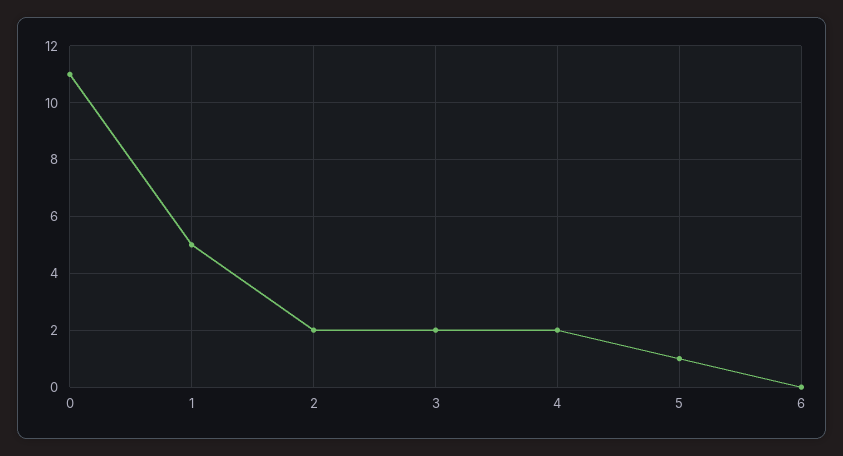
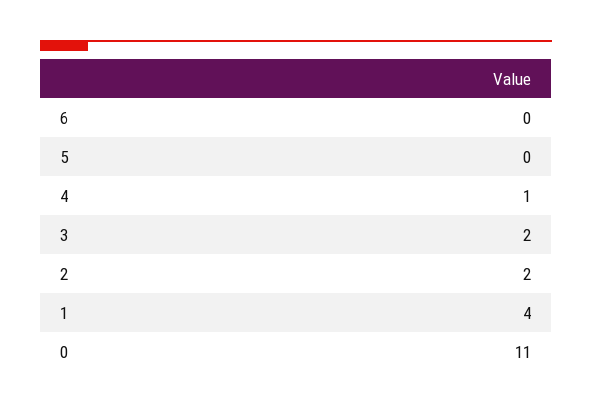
1: 5 -> 4
4: 2 -> 1
5: 1 -> 0

